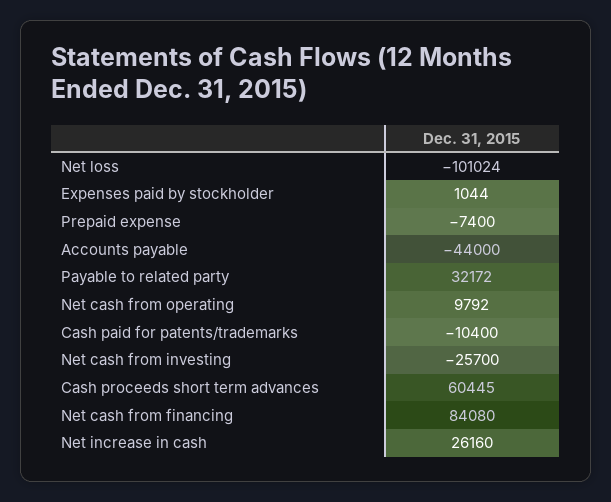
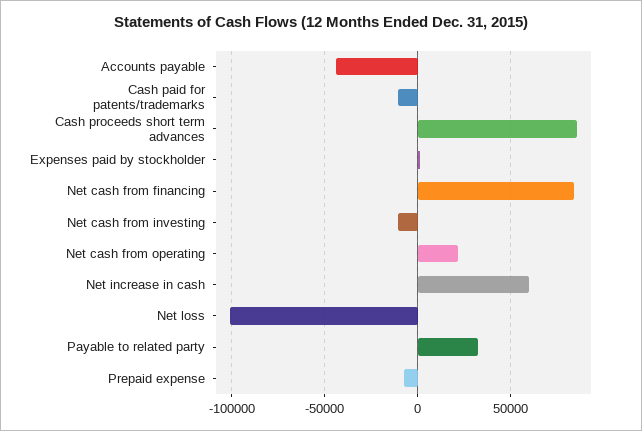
Net cash from operating: 9792 -> 20000
Net cash from investing: -25700 -> -10000
Cash proceeds short term advances: 60445 -> 85000
Net increase in cash: 26160 -> 60000

